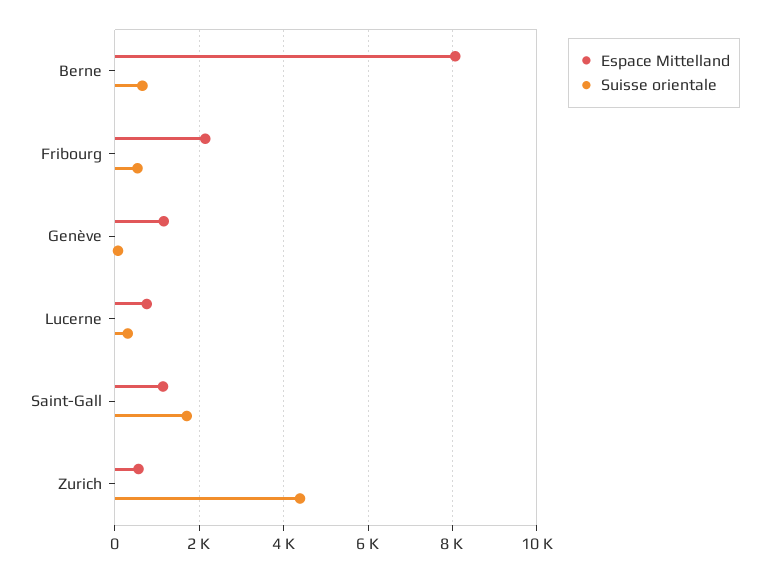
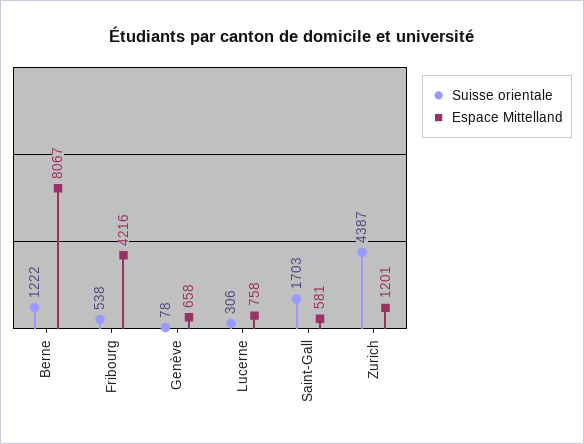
Suisse orientale, Berne: 600 -> 1222
Espace Mittelland, Fribourg: 2200 -> 4216
Espace Mittelland, Genève: 1200 -> 658
Espace Mittelland, Saint-Gall: 1200 -> 581
Espace Mittelland, Zurich: 600 -> 1201

